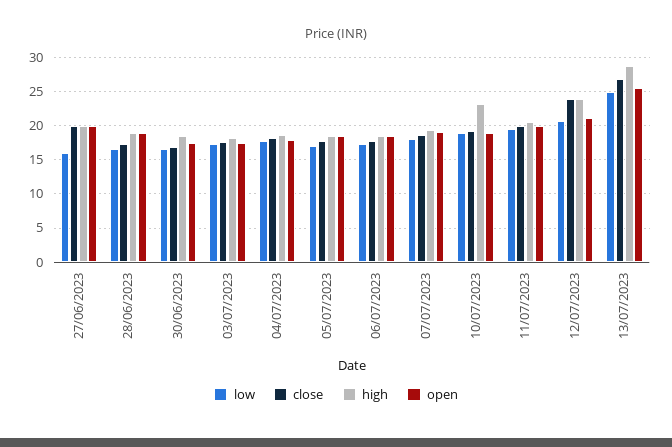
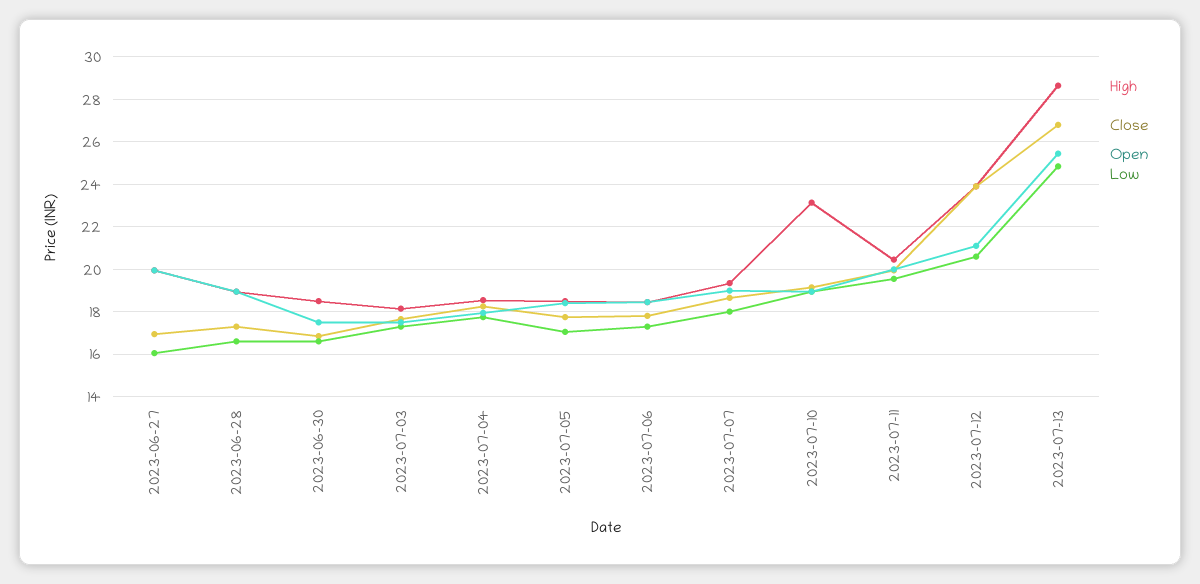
close, 27/06/2023: 20 -> 17

